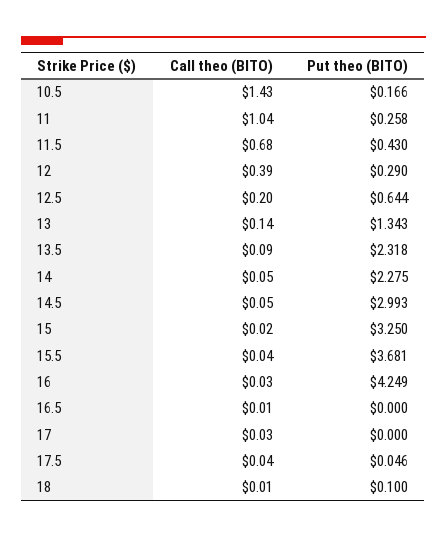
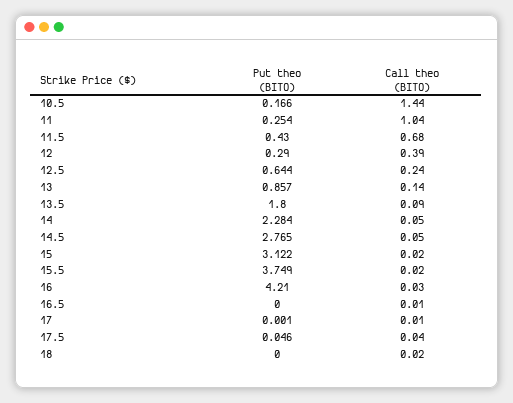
Call theo (BITO), 10.5: 1.43 -> 1.44
Put theo (BITO), 11: 0.258 -> 0.254
Call theo (BITO), 12.5: 0.2 -> 0.24
Put theo (BITO), 13: 1.343 -> 0.857
Put theo (BITO), 13.5: 2.318 -> 1.8
Put theo (BITO), 14: 2.275 -> 2.284
Put theo (BITO), 14.5: 2.993 -> 2.765
Put theo (BITO), 15: 3.25 -> 3.122
Call theo (BITO), 15.5: 0.04 -> 0.02
Put theo (BITO), 15.5: 3.681 -> 3.749
Put theo (BITO), 16: 4.249 -> 4.21
Call theo (BITO), 17: 0.03 -> 0.01
Put theo (BITO), 17: 0 -> 0.001
Call theo (BITO), 18: 0.01 -> 0.02
Put theo (BITO), 18: 0.1 -> 0

